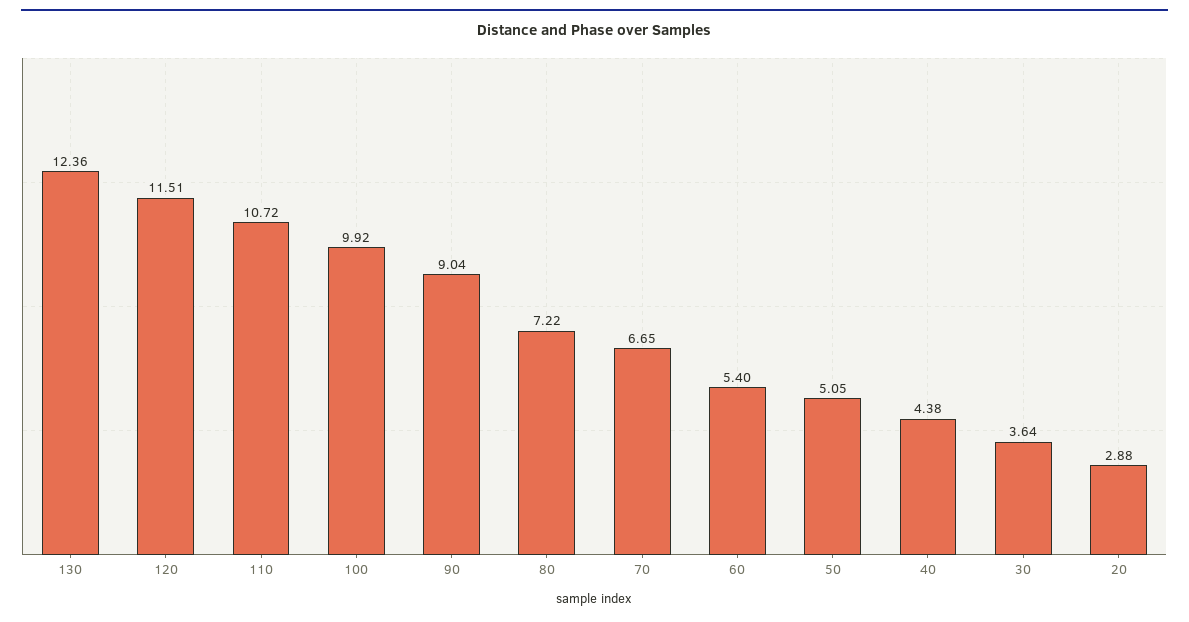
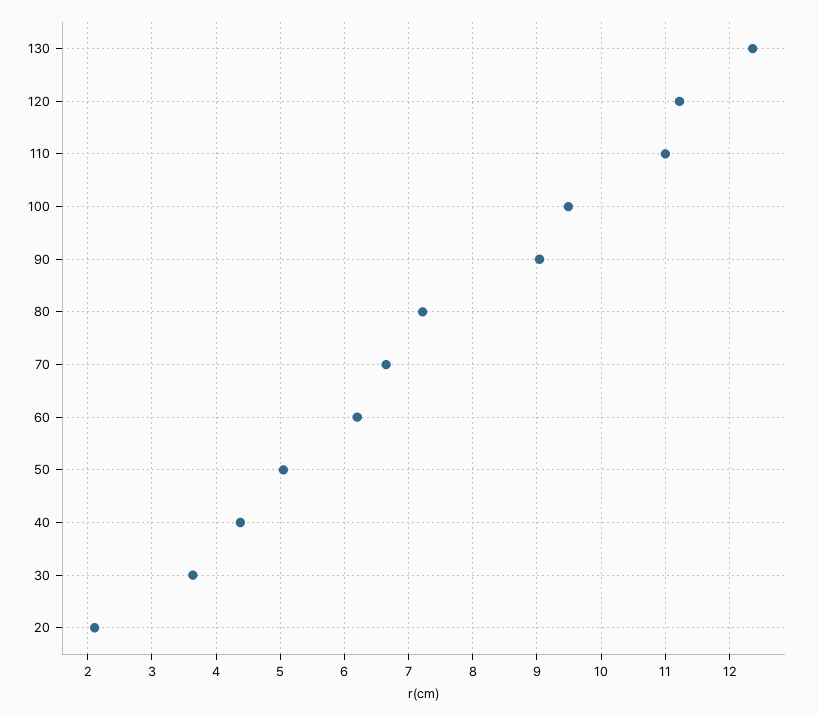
120: 11.51 -> 11.2
110: 10.72 -> 11
100: 9.92 -> 9.5
60: 5.4 -> 6.2
20: 2.88 -> 2.1

